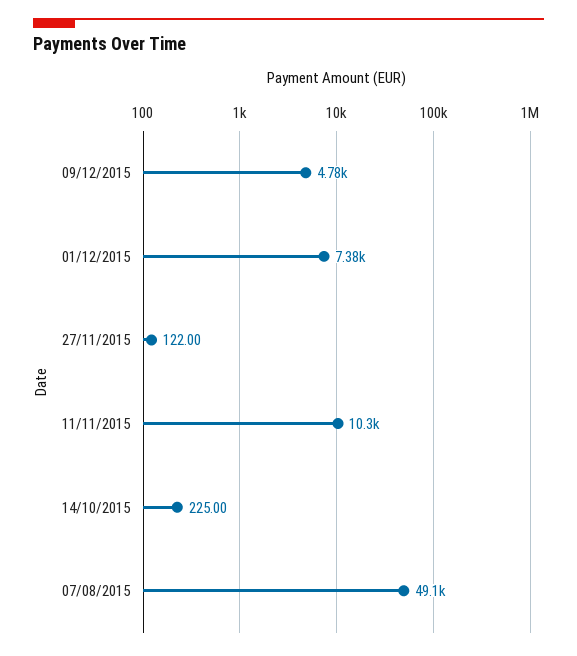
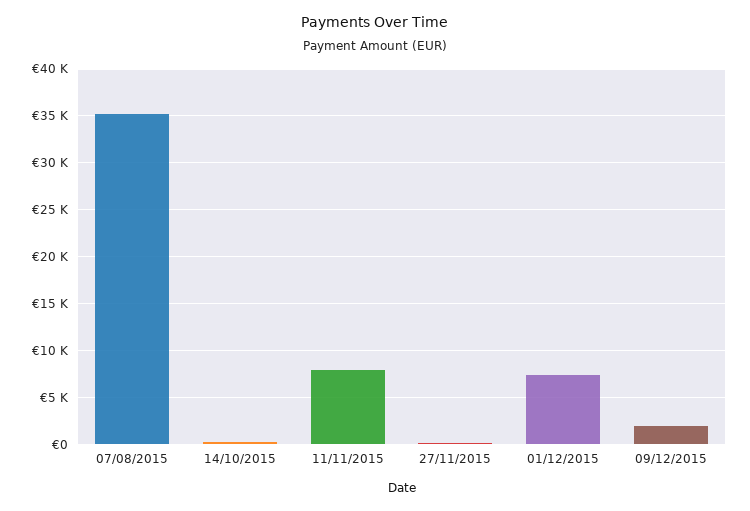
09/12/2015: 4780 -> 2000
11/11/2015: 10300 -> 8000
07/08/2015: 49100 -> 35000

